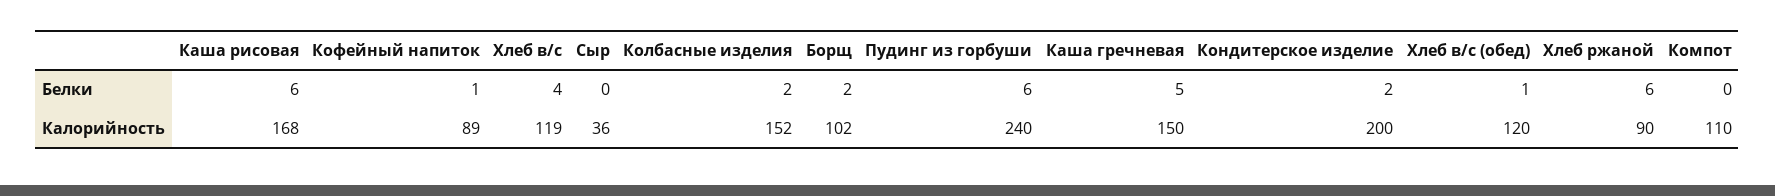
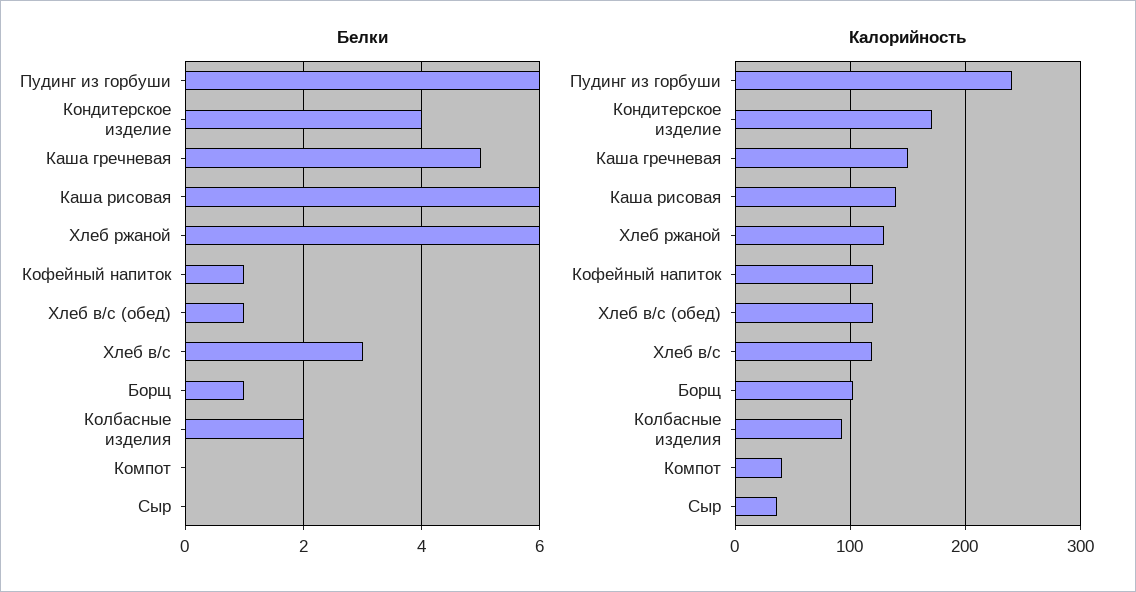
Белки, Хлеб в/с: 4 -> 3
Белки, Борщ: 2 -> 1
Белки, Кондитерское изделие: 2 -> 4
Калорийность, Каша рисовая: 168 -> 140
Калорийность, Кофейный напиток: 89 -> 120
Калорийность, Колбасные изделия: 152 -> 90
Калорийность, Кондитерское изделие: 200 -> 170
Калорийность, Хлеб ржаной: 90 -> 130
Калорийность, Компот: 110 -> 40

